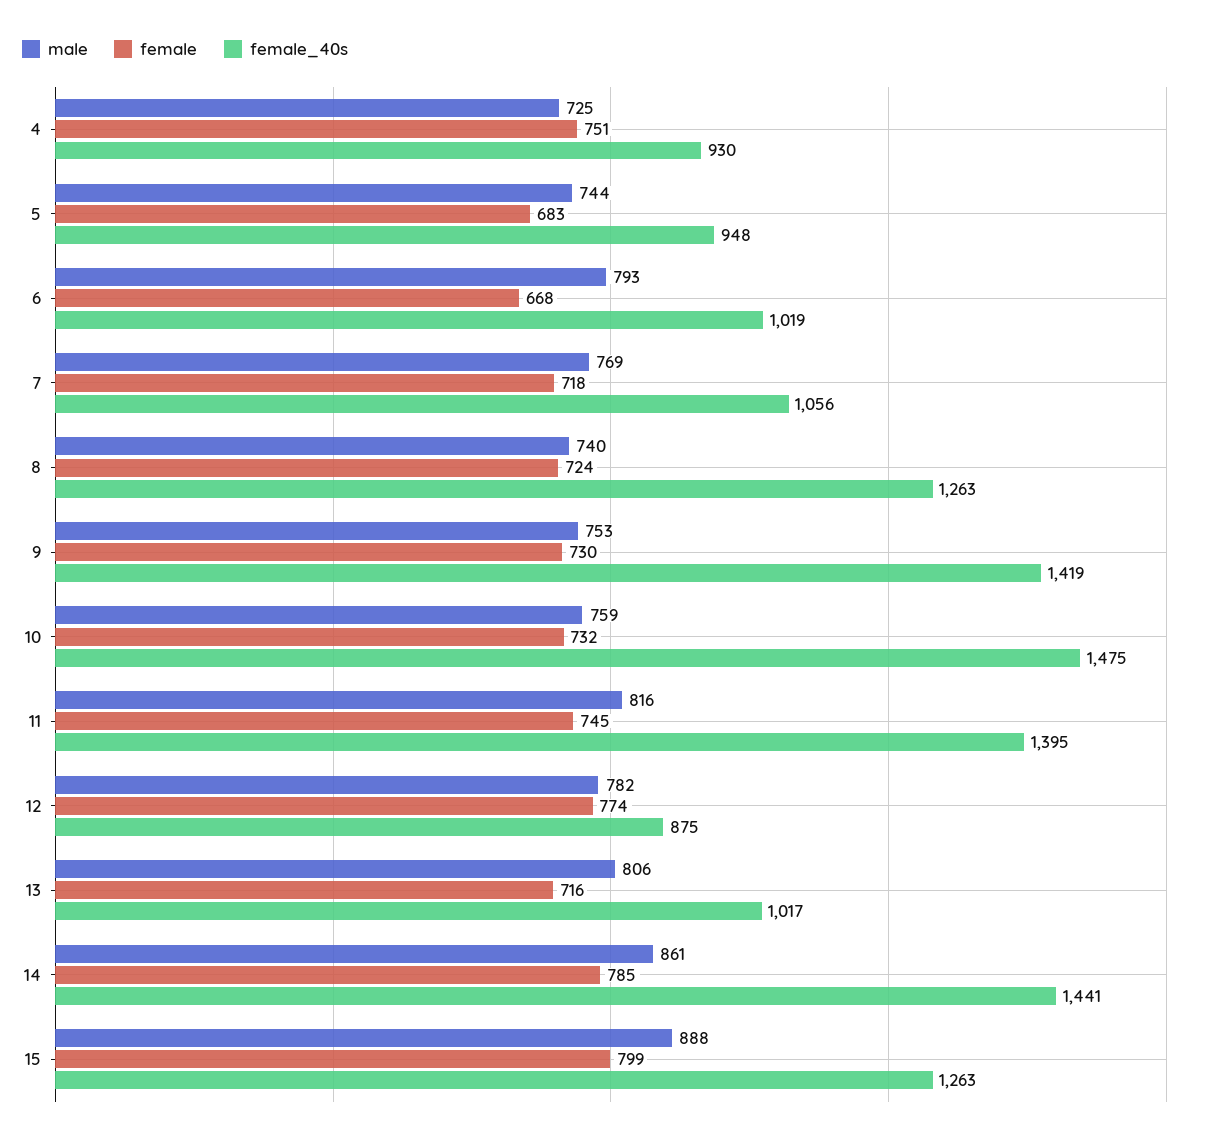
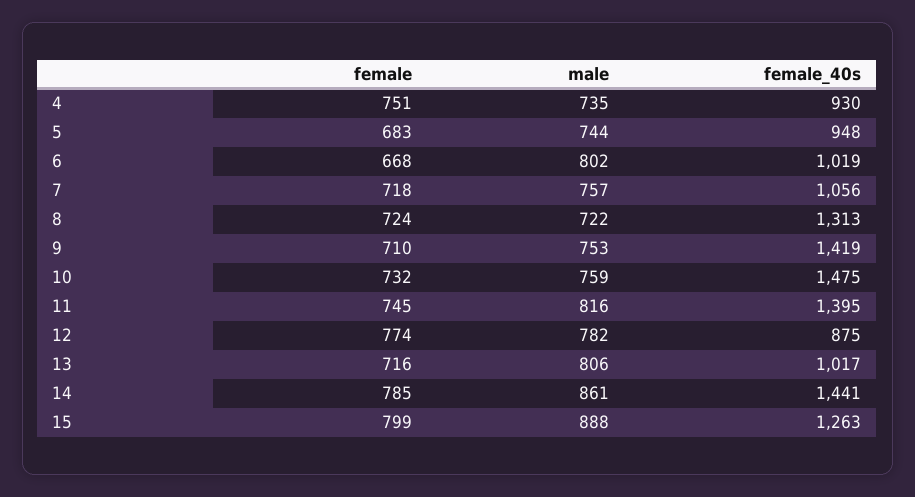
male, 4: 725 -> 735
male, 6: 793 -> 802
male, 7: 769 -> 757
male, 8: 740 -> 722
female_40s, 8: 1263 -> 1313
female, 9: 730 -> 710

